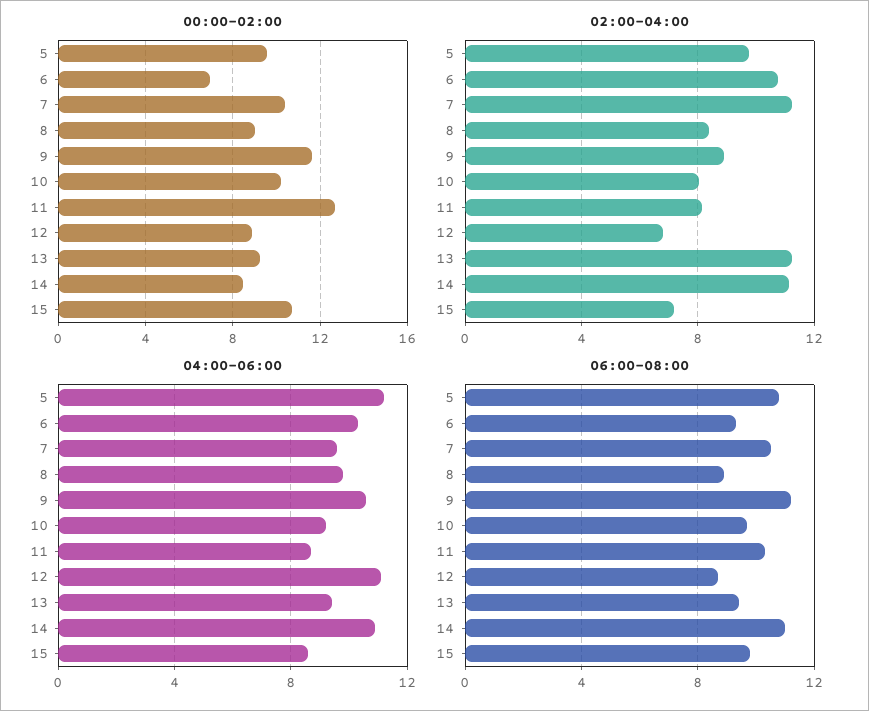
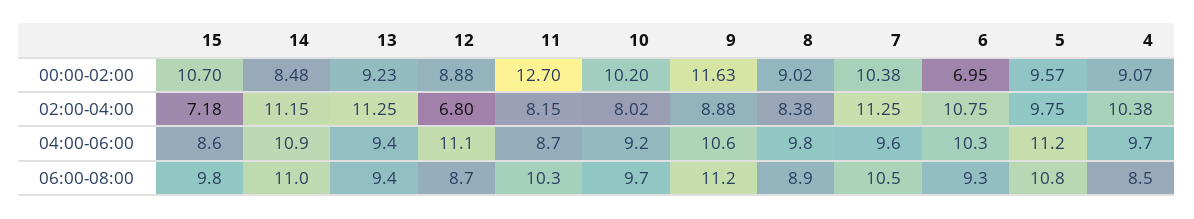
00:00-02:00, 4: none -> 9.07
02:00-04:00, 4: none -> 10.38
04:00-06:00, 4: none -> 9.7
06:00-08:00, 4: none -> 8.5

